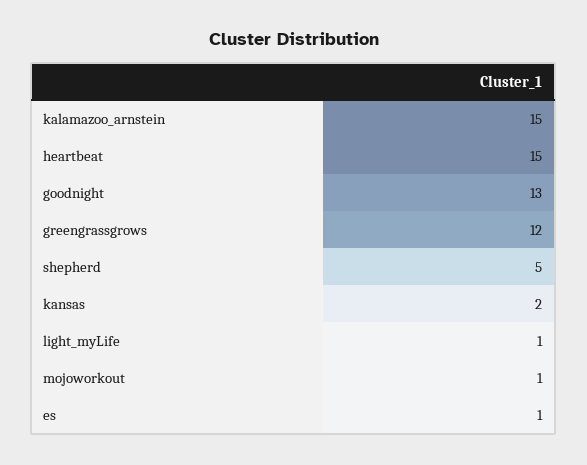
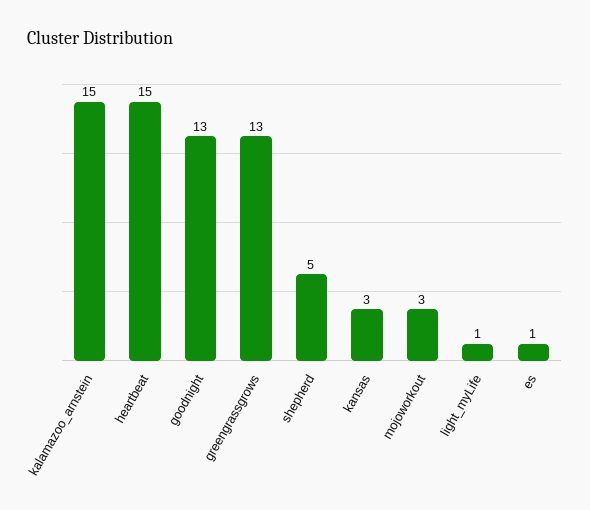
greengrassgrows: 12 -> 13
kansas: 2 -> 3
mojoworkout: 1 -> 3

